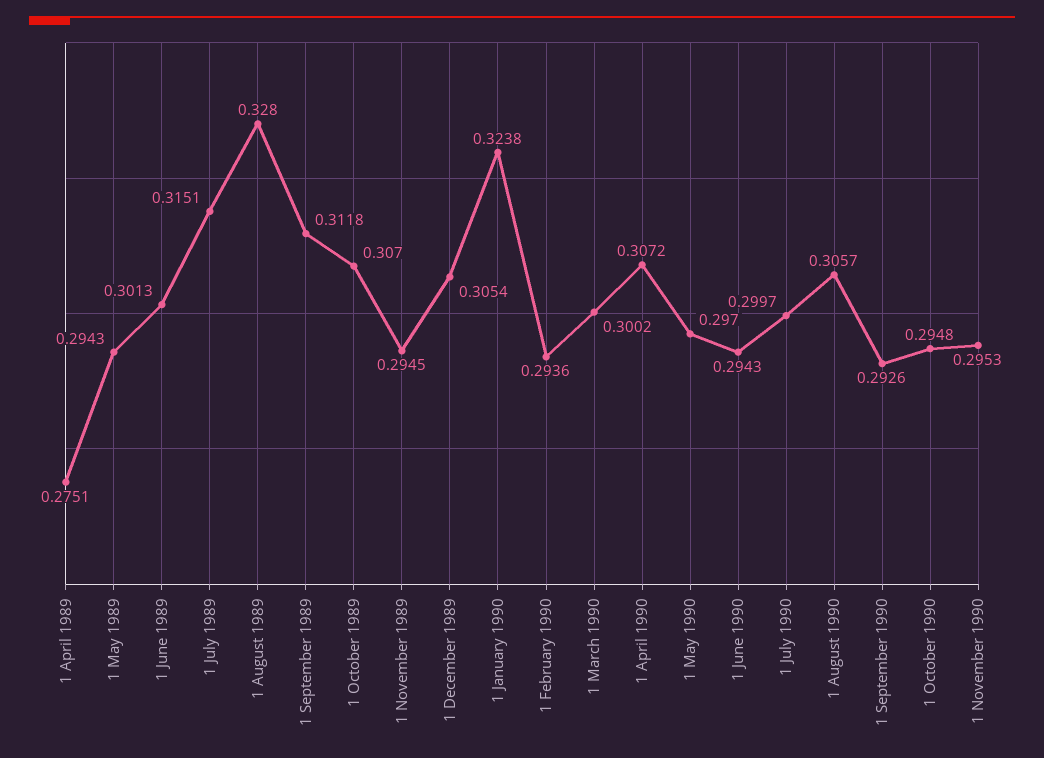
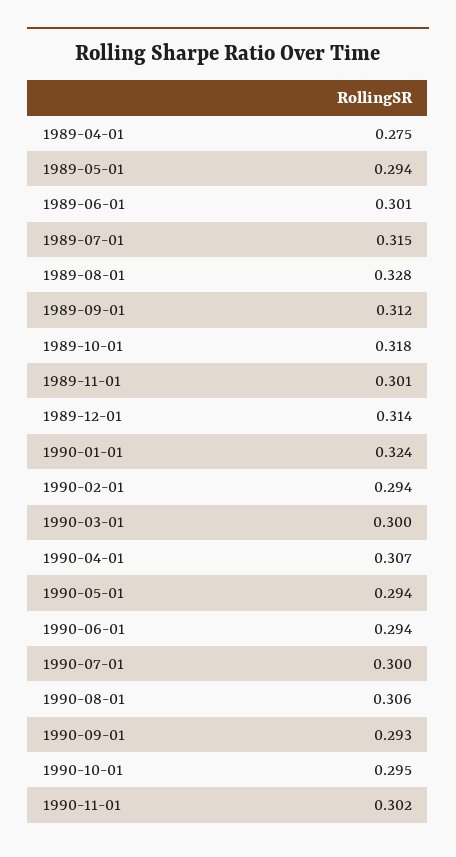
1 October 1989: 0.307 -> 0.318
1 November 1989: 0.2945 -> 0.301
1 December 1989: 0.3054 -> 0.314
1 May 1990: 0.297 -> 0.294
1 November 1990: 0.2953 -> 0.302

